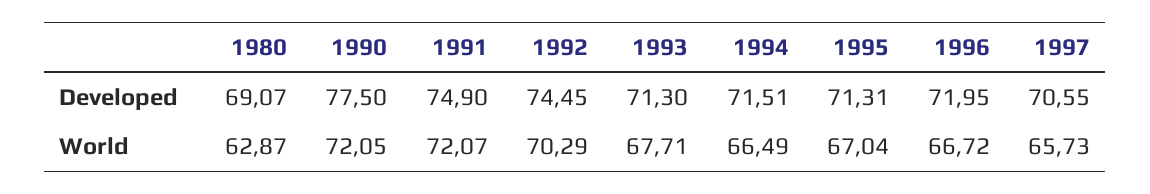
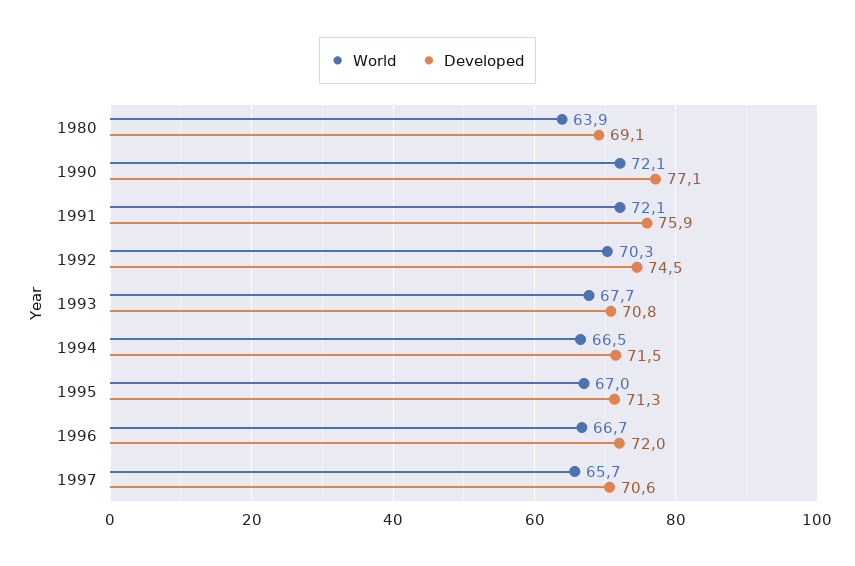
Developed, 1990: 77.5 -> 77.1
Developed, 1991: 74.9 -> 75.9
Developed, 1993: 71.3 -> 70.8
World, 1980: 62.87 -> 63.9

